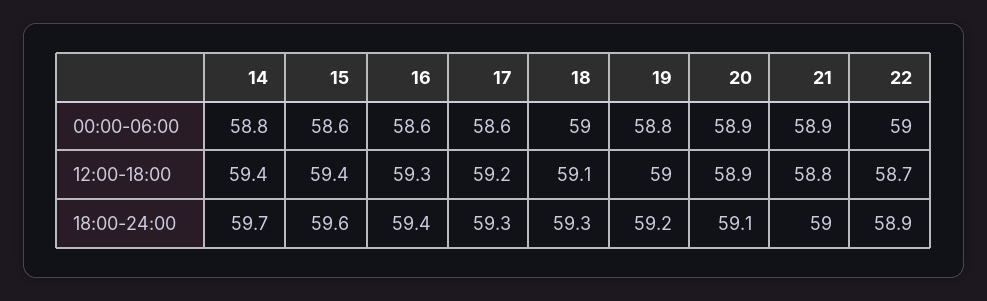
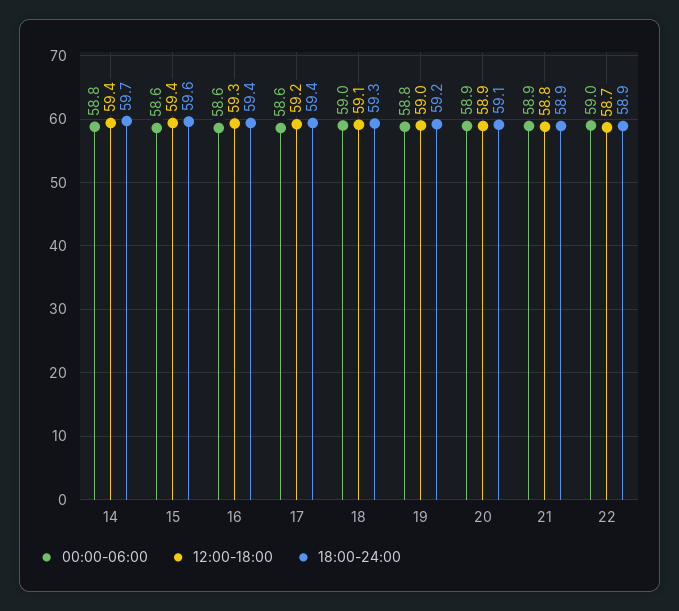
18:00-24:00, 17: 59.3 -> 59.4
18:00-24:00, 21: 59 -> 58.9

